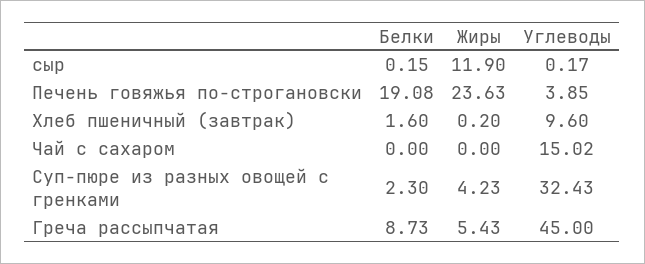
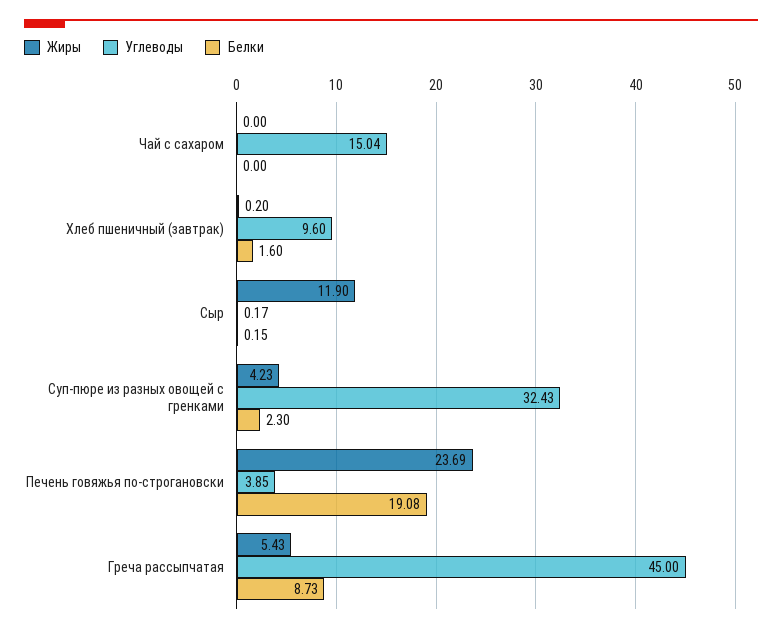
Жиры, Печень говяжья по-строгановски: 23.63 -> 23.69
Углеводы, Чай с сахаром: 15.02 -> 15.04

